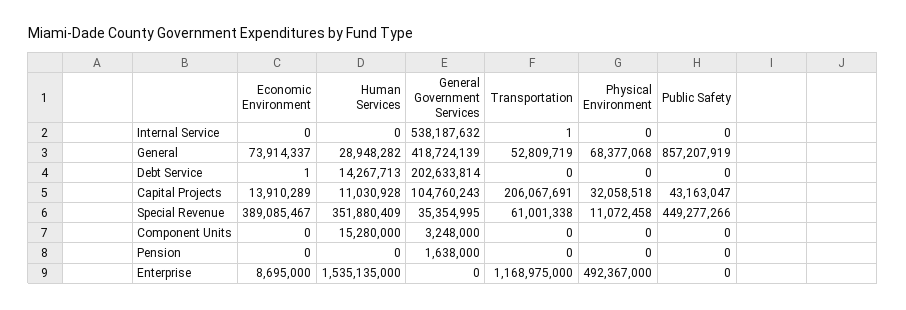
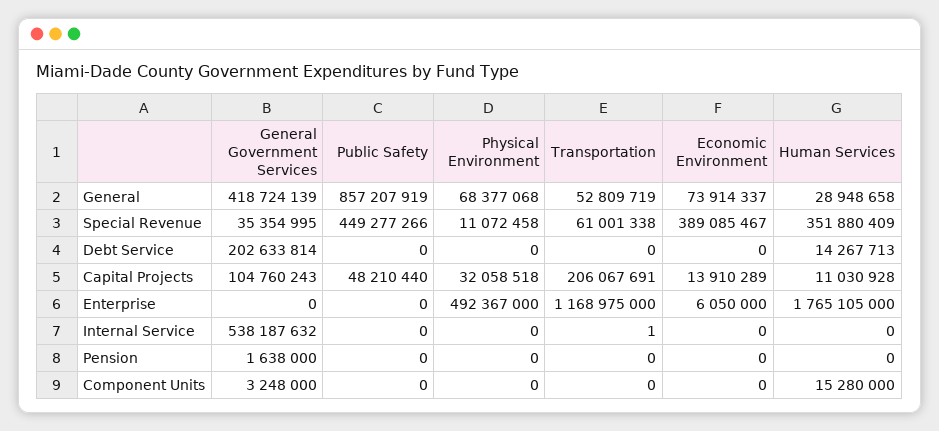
Human Services, General: 28948282 -> 28948658
Economic Environment, Debt Service: 1 -> 0
Public Safety, Capital Projects: 43163047 -> 48210440
Economic Environment, Enterprise: 8695000 -> 6050000
Human Services, Enterprise: 1535135000 -> 1765105000

